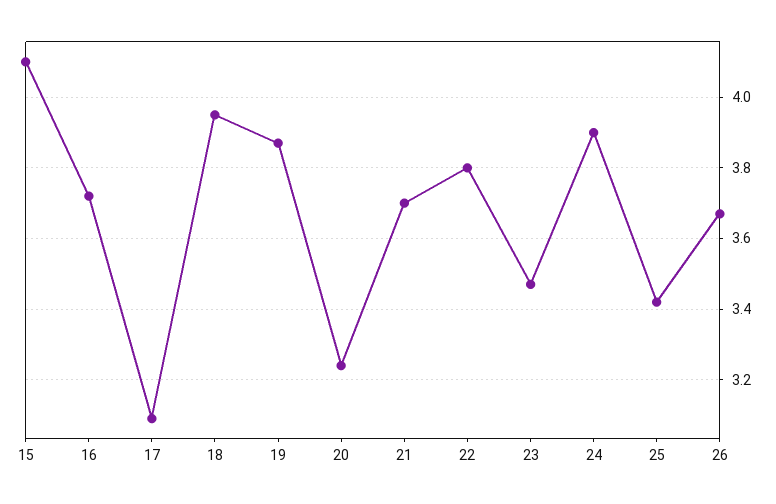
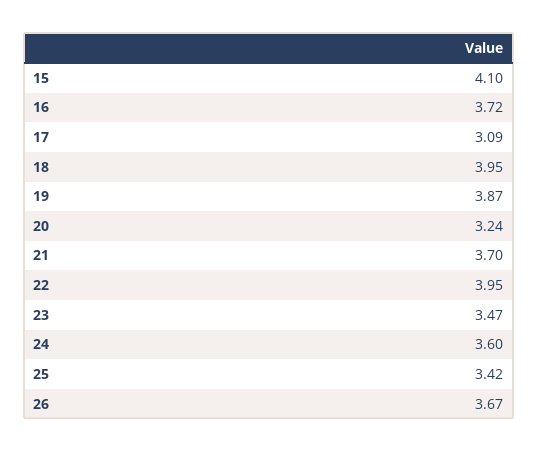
22: 3.8 -> 3.95
24: 3.9 -> 3.6

